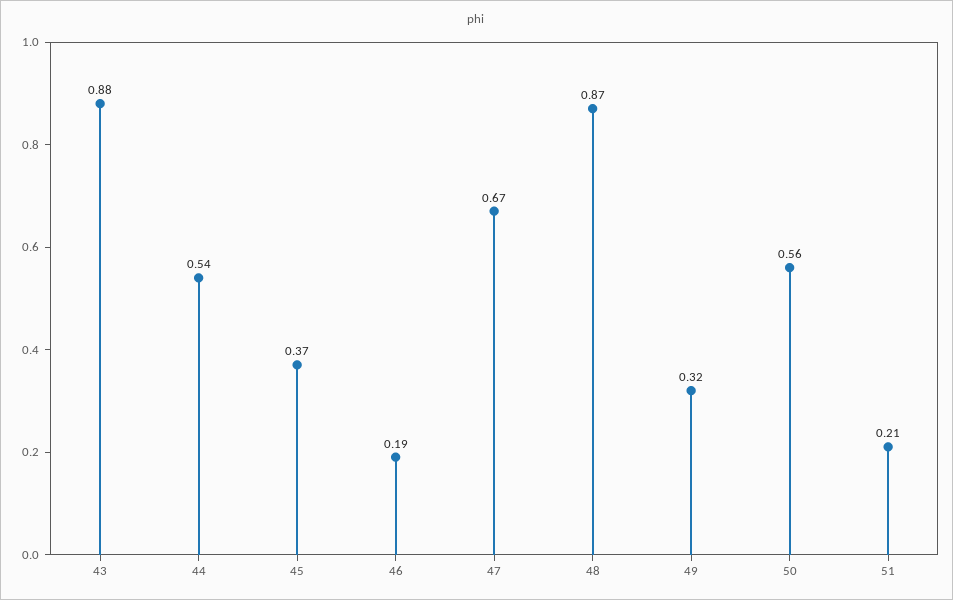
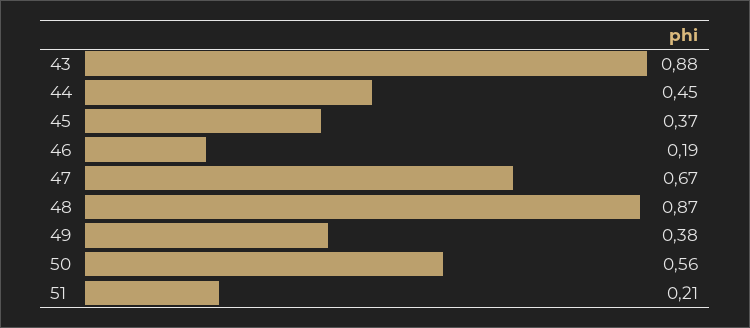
44: 0.54 -> 0.45
49: 0.32 -> 0.38

